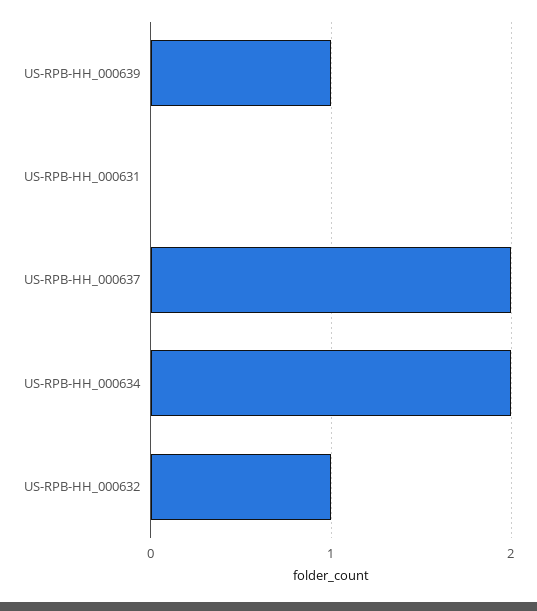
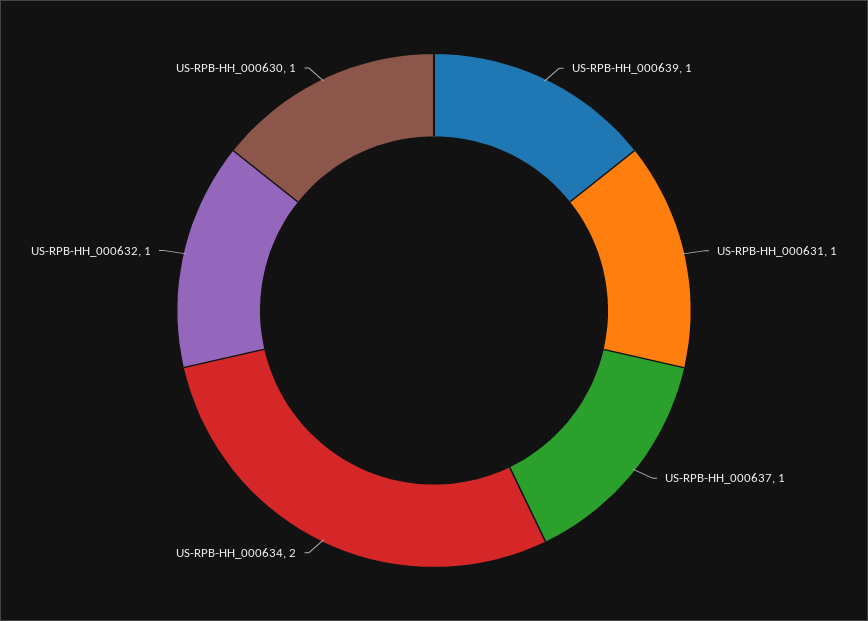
US-RPB-HH_000631: 0 -> 1
US-RPB-HH_000637: 2 -> 1
US-RPB-HH_000630: none -> 1

